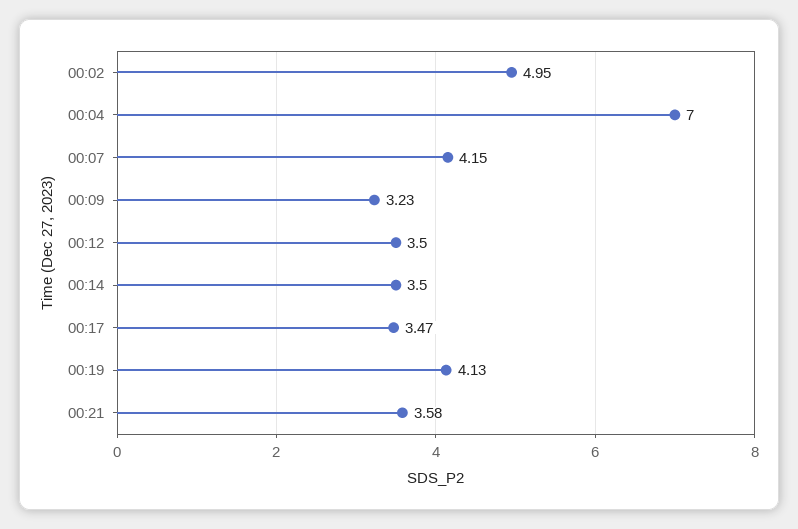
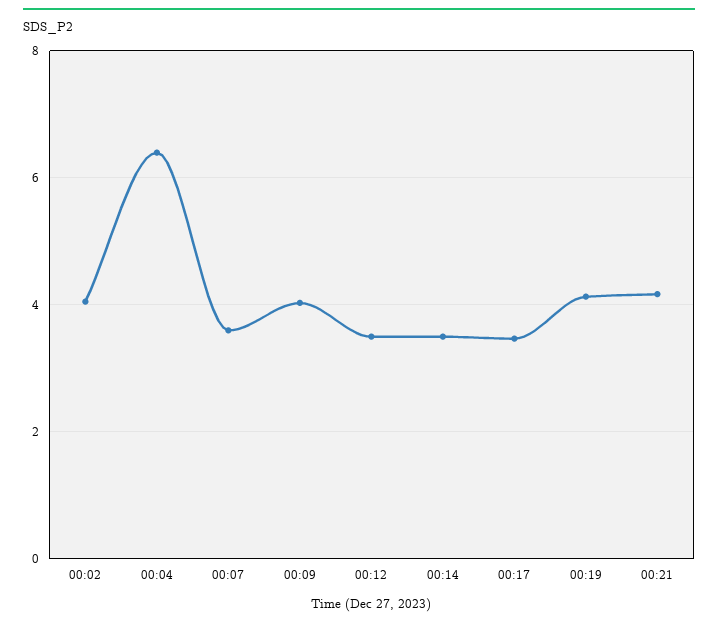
00:02: 4.95 -> 4
00:04: 7 -> 6.4
00:07: 4.15 -> 3.6
00:09: 3.23 -> 4
00:21: 3.58 -> 4.2

